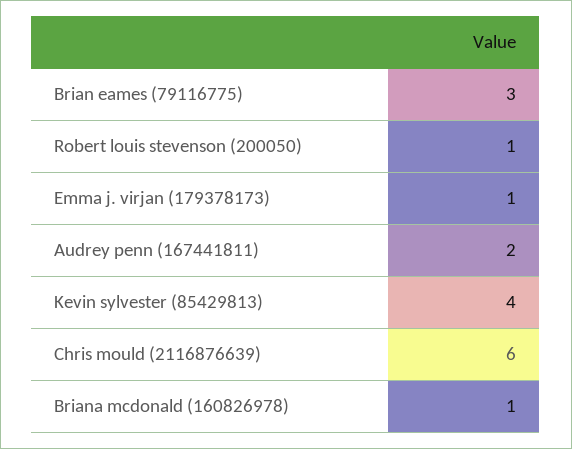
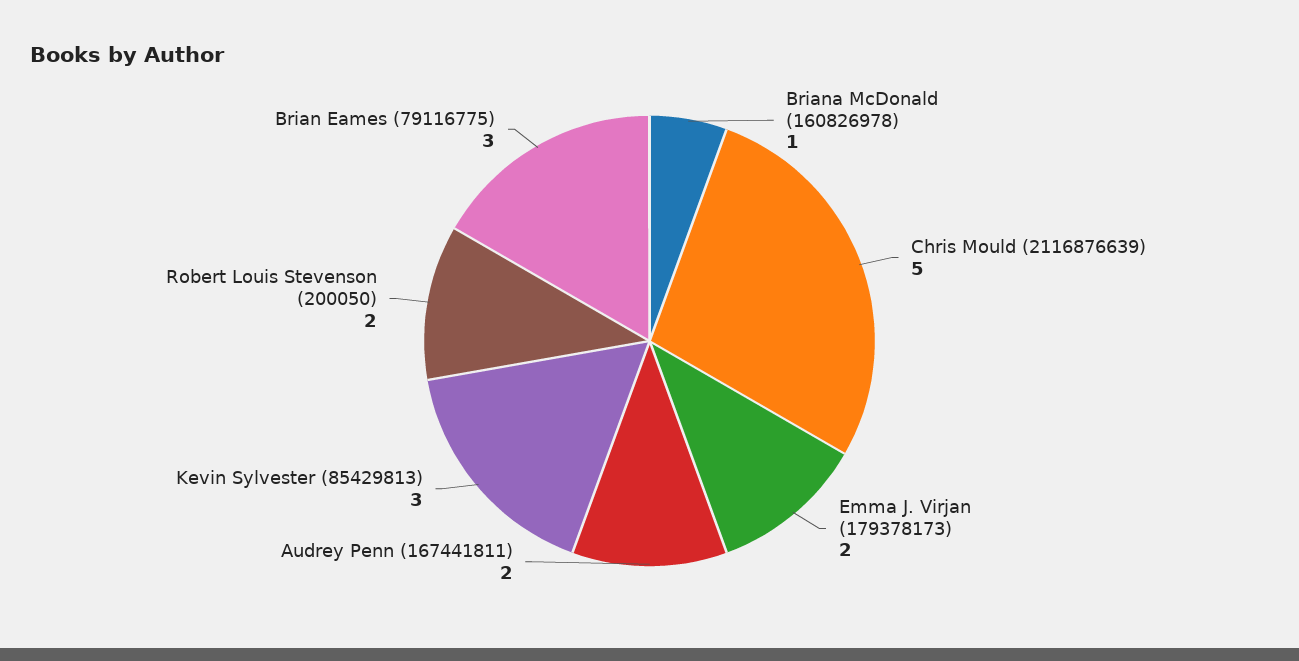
Robert louis stevenson (200050): 1 -> 2
Emma j. virjan (179378173): 1 -> 2
Kevin sylvester (85429813): 4 -> 3
Chris mould (2116876639): 6 -> 5

